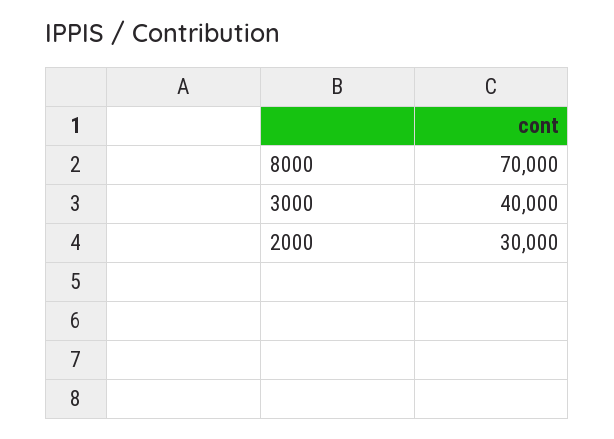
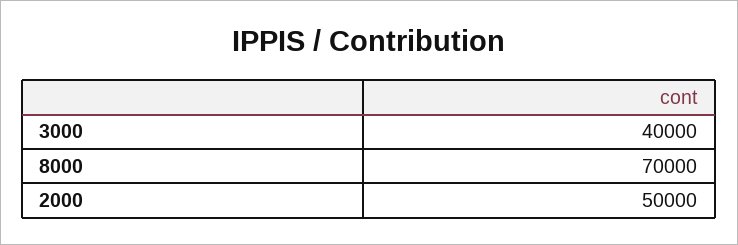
2000: 30000 -> 50000

